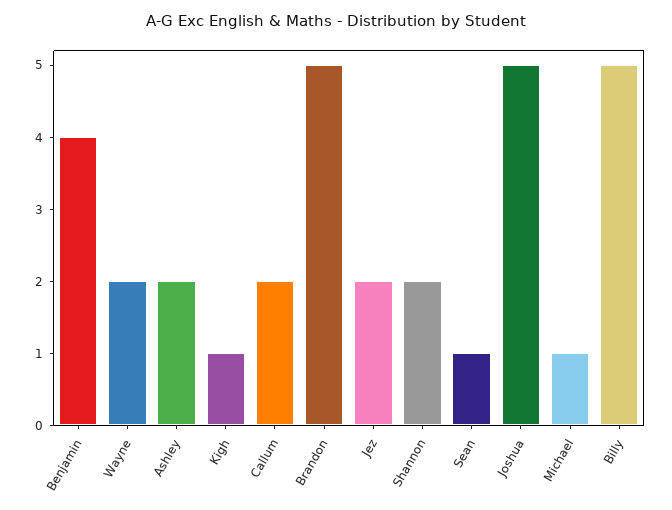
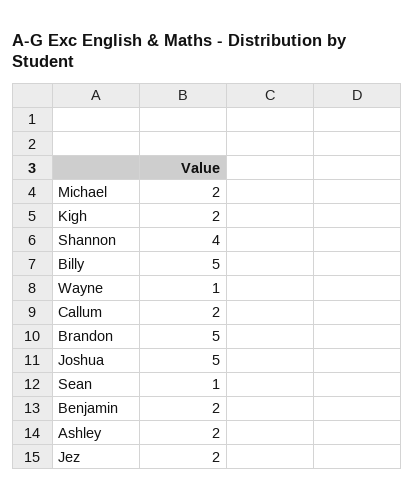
Benjamin: 4 -> 2
Wayne: 2 -> 1
Kigh: 1 -> 2
Shannon: 2 -> 4
Michael: 1 -> 2

